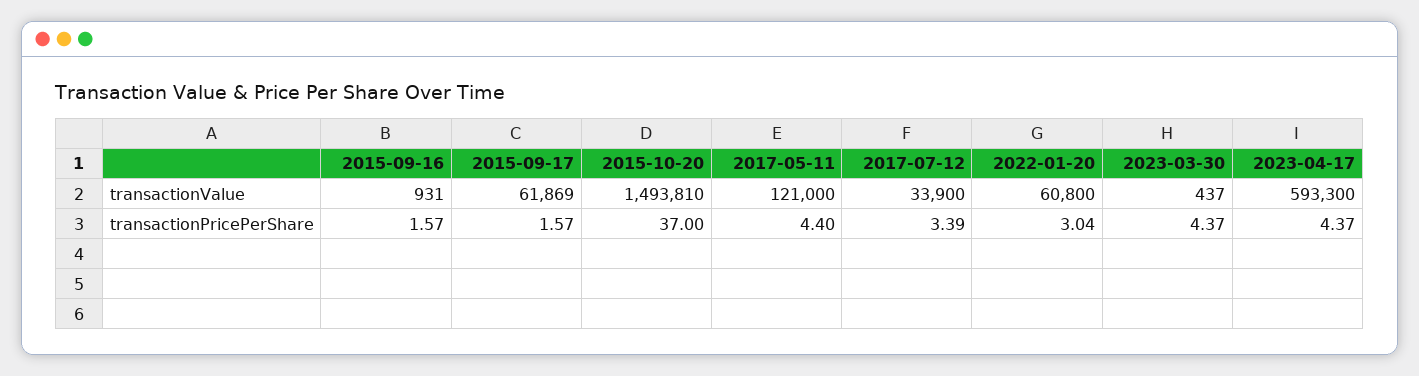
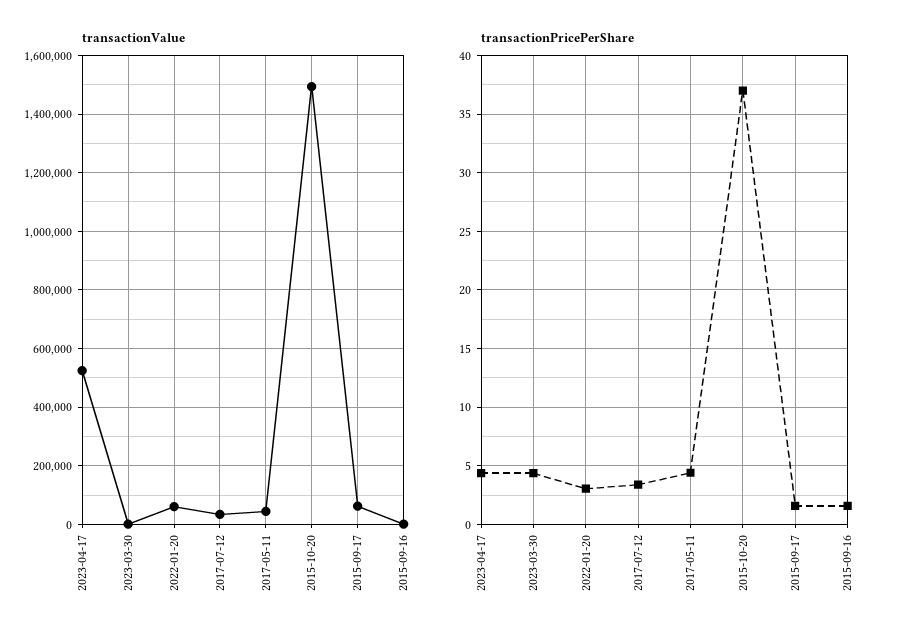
transactionValue, 2017-05-11: 121000 -> 50000
transactionValue, 2023-04-17: 593300 -> 525000

